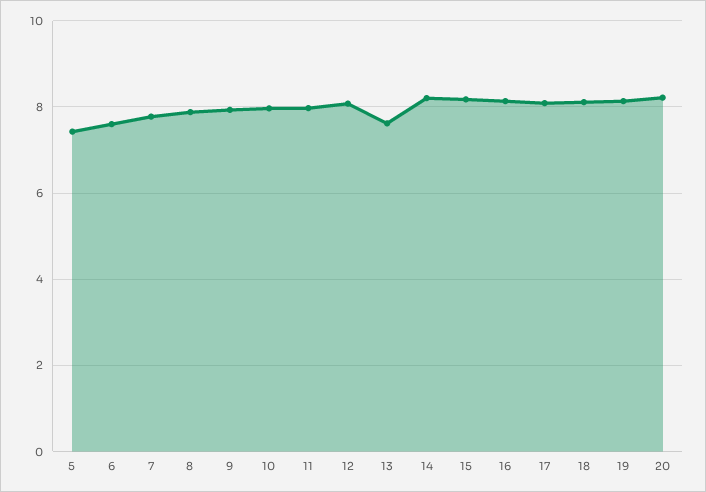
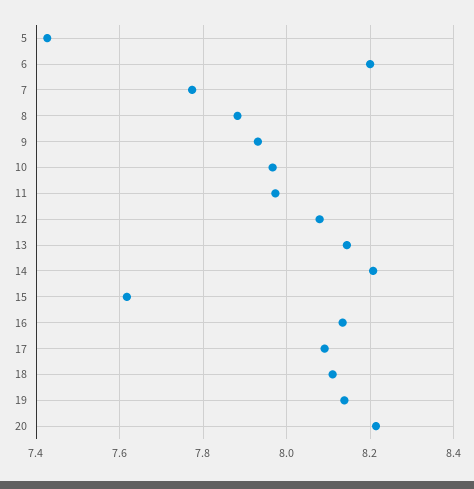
6: 7.6 -> 8.2
13: 7.6 -> 8.14
15: 8.2 -> 7.62

